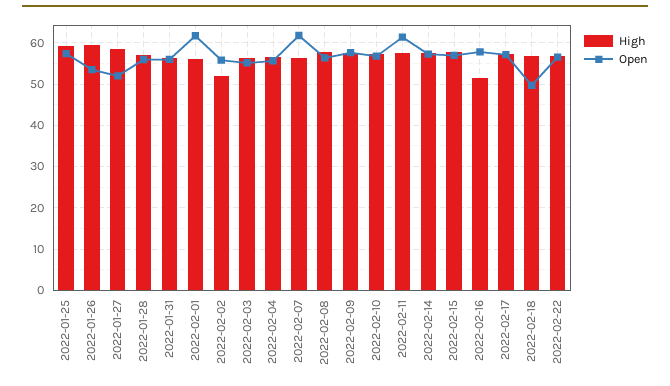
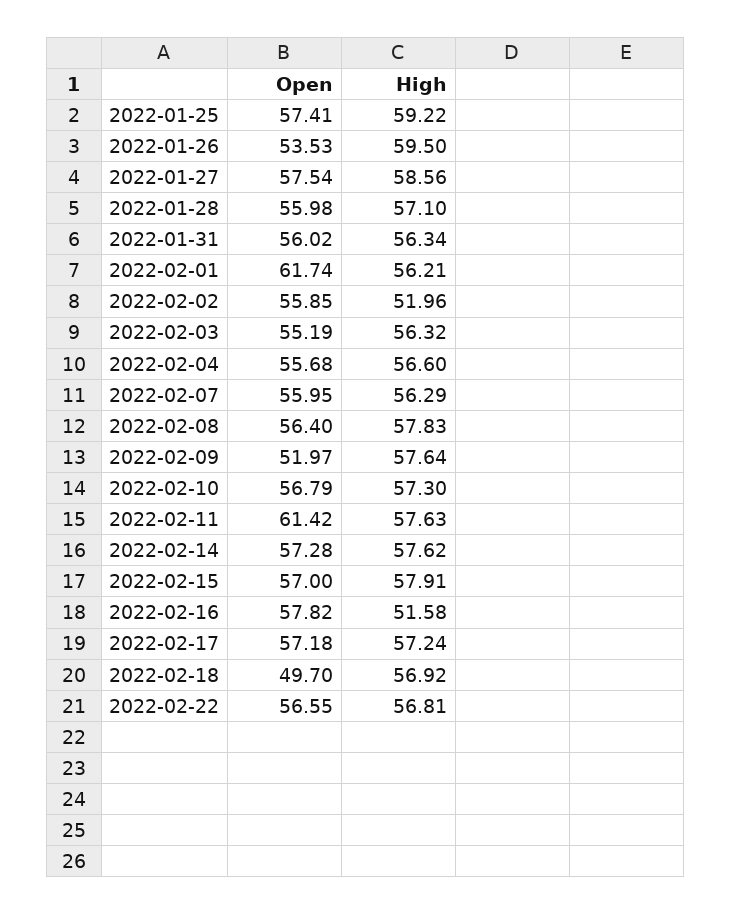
Open, 2022-01-27: 52 -> 57.54
Open, 2022-02-07: 62 -> 55.95
Open, 2022-02-09: 58 -> 51.97

